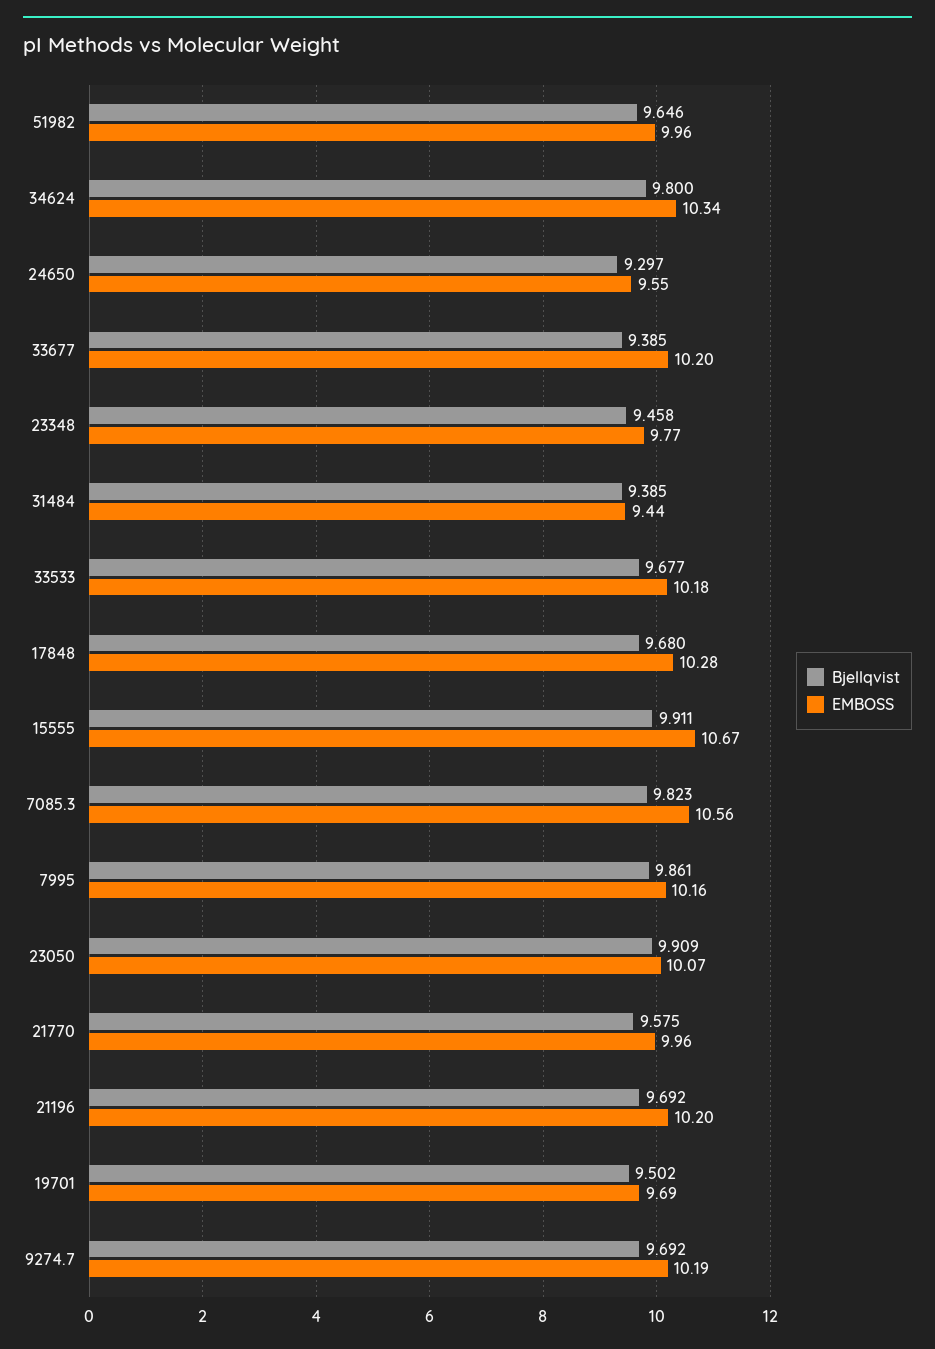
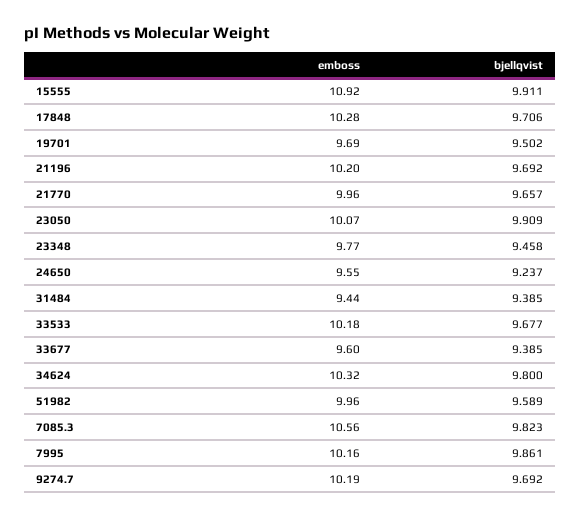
Bjellqvist, 51982: 9.646 -> 9.589
EMBOSS, 34624: 10.34 -> 10.32
Bjellqvist, 24650: 9.297 -> 9.237
EMBOSS, 33677: 10.2 -> 9.6
Bjellqvist, 17848: 9.68 -> 9.706
EMBOSS, 15555: 10.67 -> 10.92
Bjellqvist, 21770: 9.575 -> 9.657

